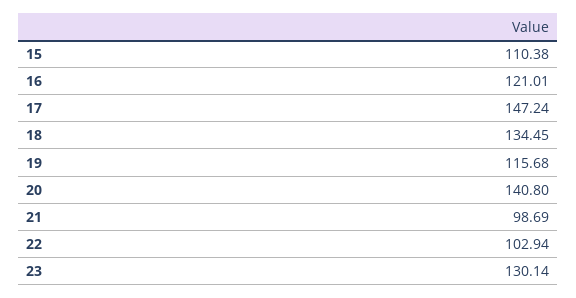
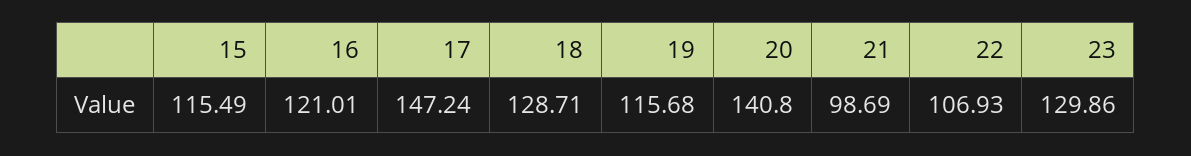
15: 110.38 -> 115.49
18: 134.45 -> 128.71
22: 102.94 -> 106.93
23: 130.14 -> 129.86

